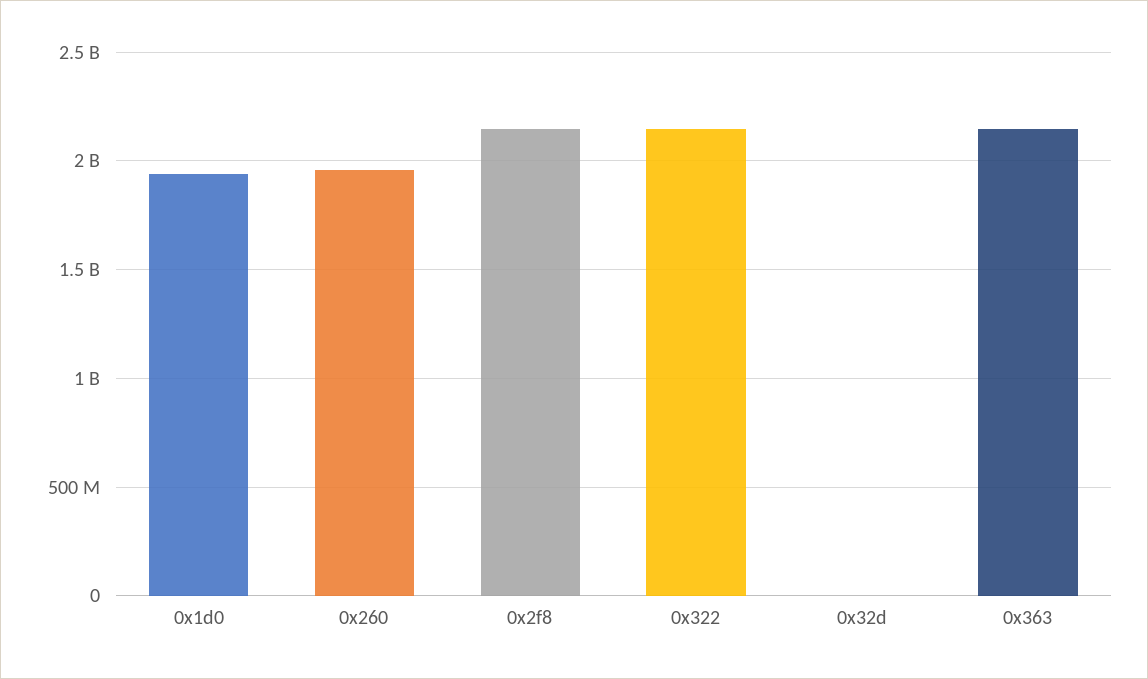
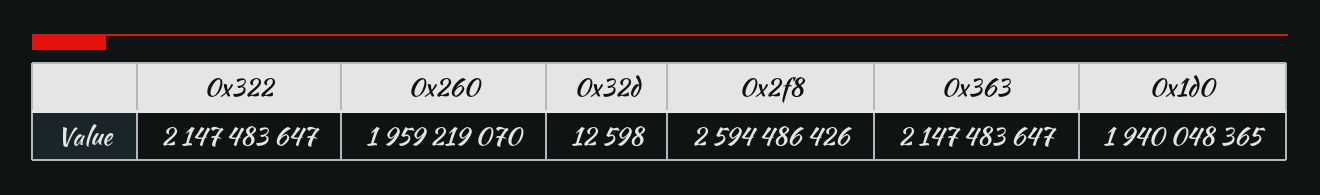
0x2f8: 2150000000 -> 2594486426

